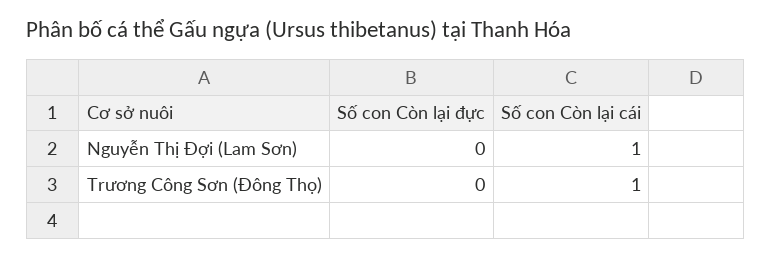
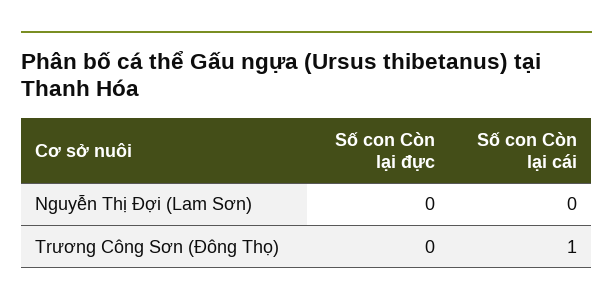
Số con Còn lại cái, Nguyễn Thị Đợi (Lam Sơn): 1 -> 0

